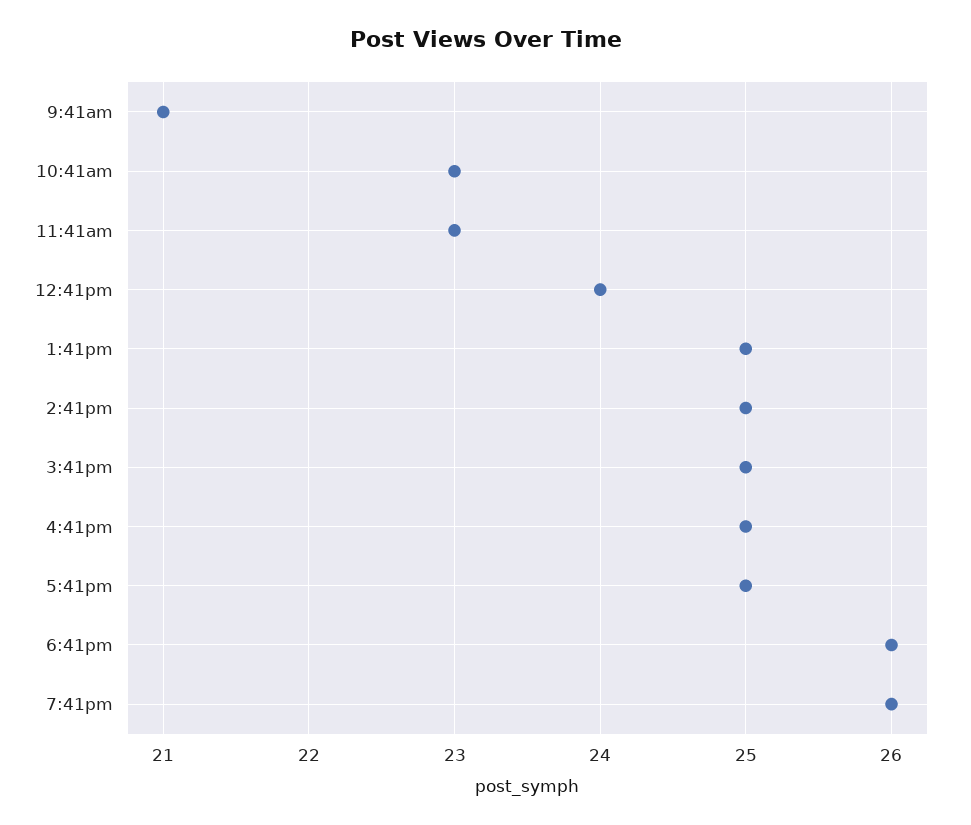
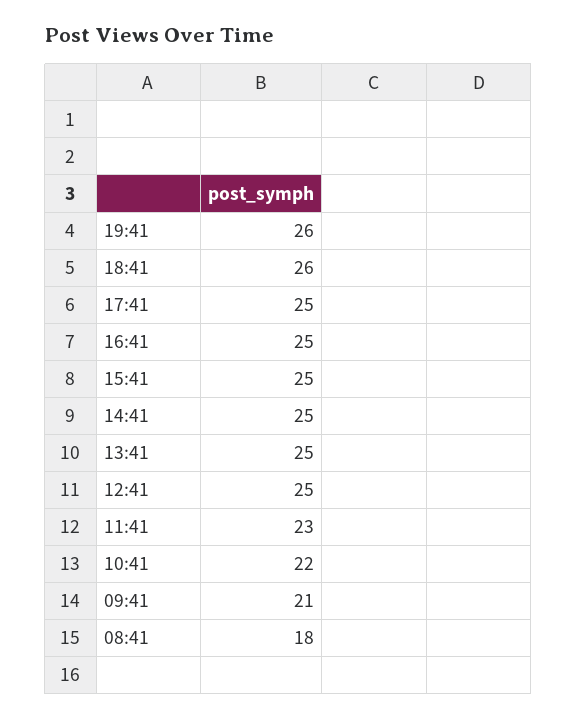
10:41am: 23 -> 22
12:41pm: 24 -> 25
08:41: none -> 18

